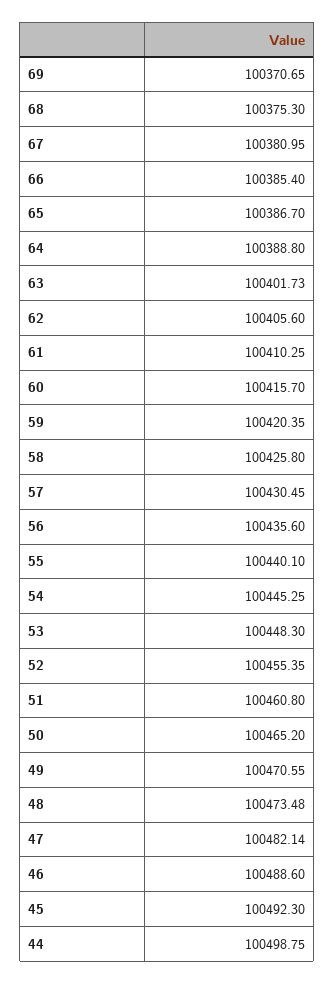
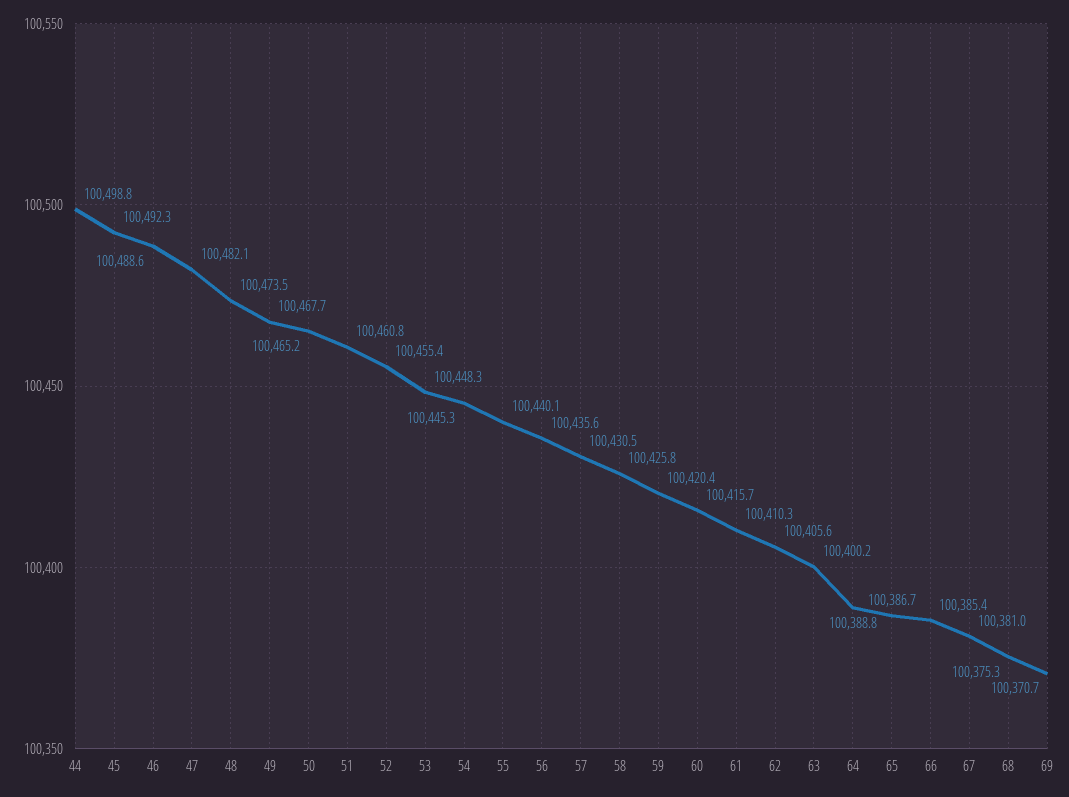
63: 100401.73 -> 100400.2
49: 100470.55 -> 100467.7

